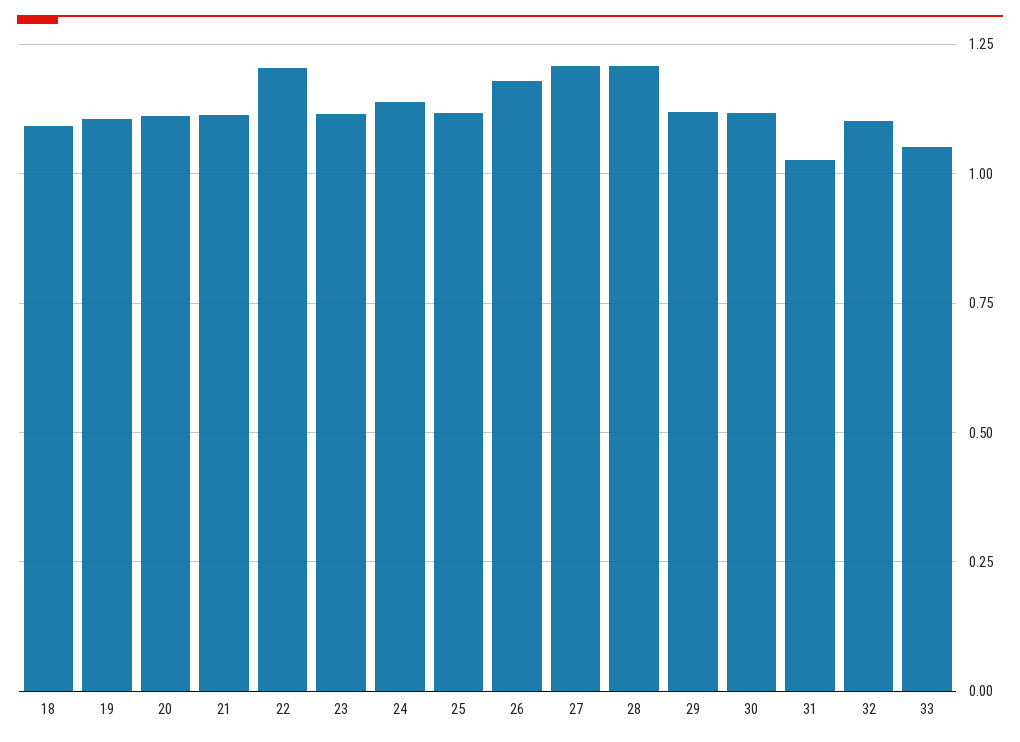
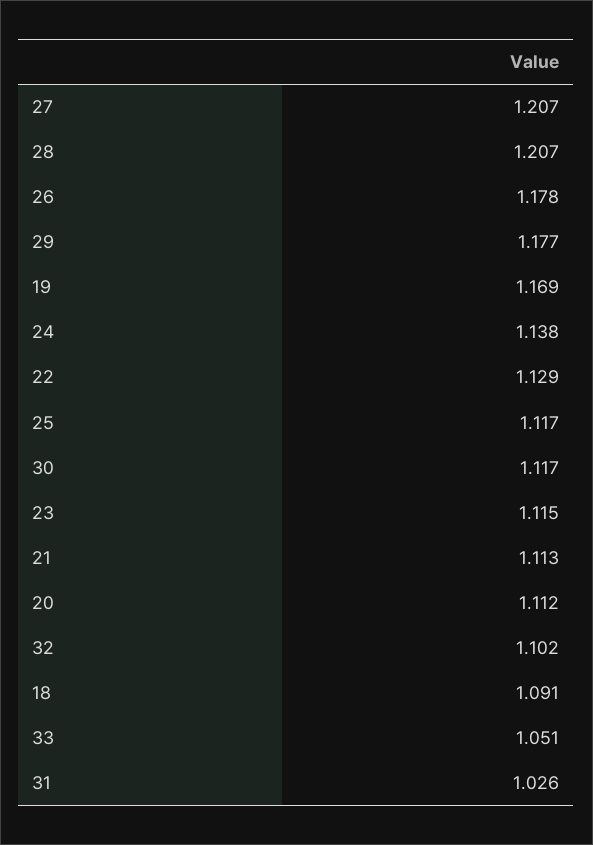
19: 1.1 -> 1.169
22: 1.2 -> 1.129
29: 1.125 -> 1.177

